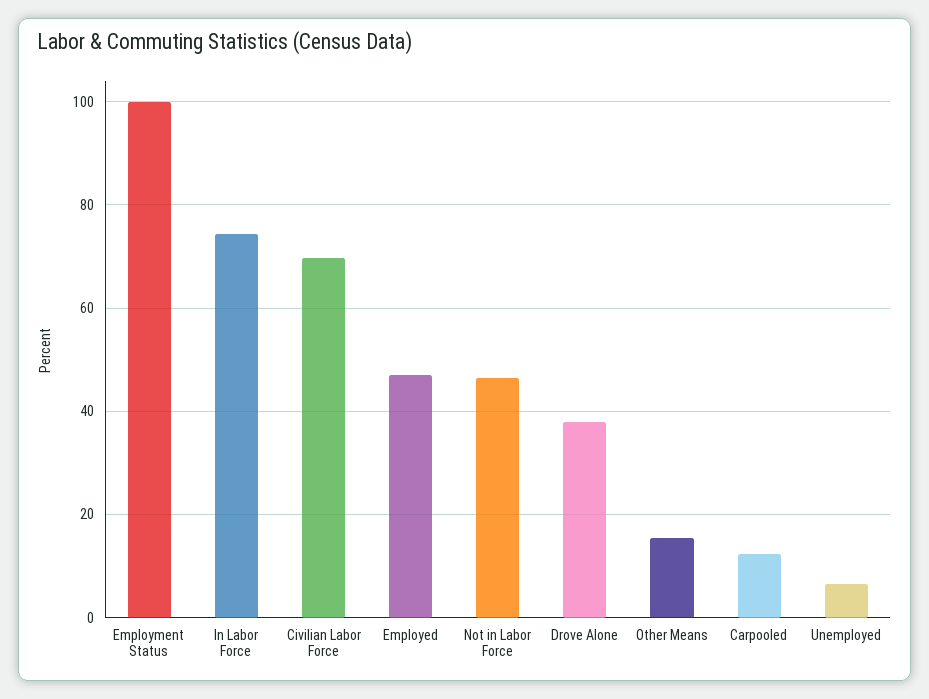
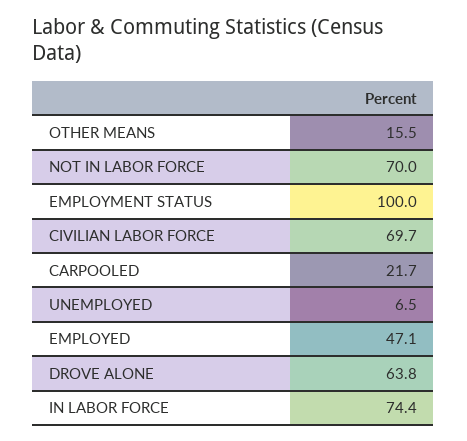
Not in Labor Force: 46 -> 70
Drove Alone: 38 -> 63.8
Carpooled: 12 -> 21.7

